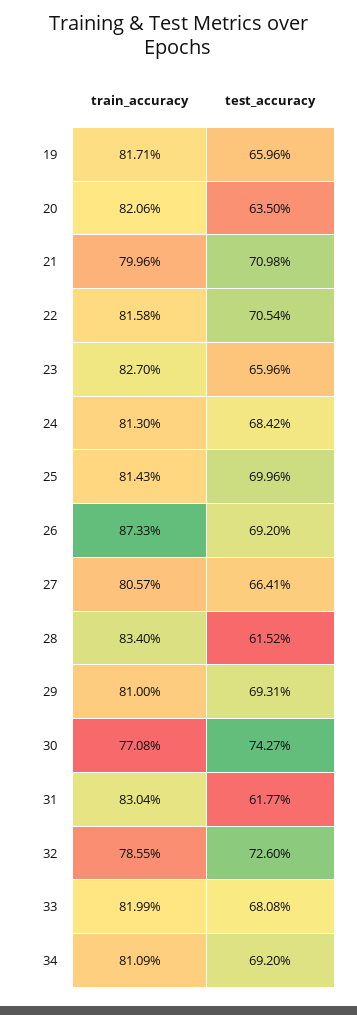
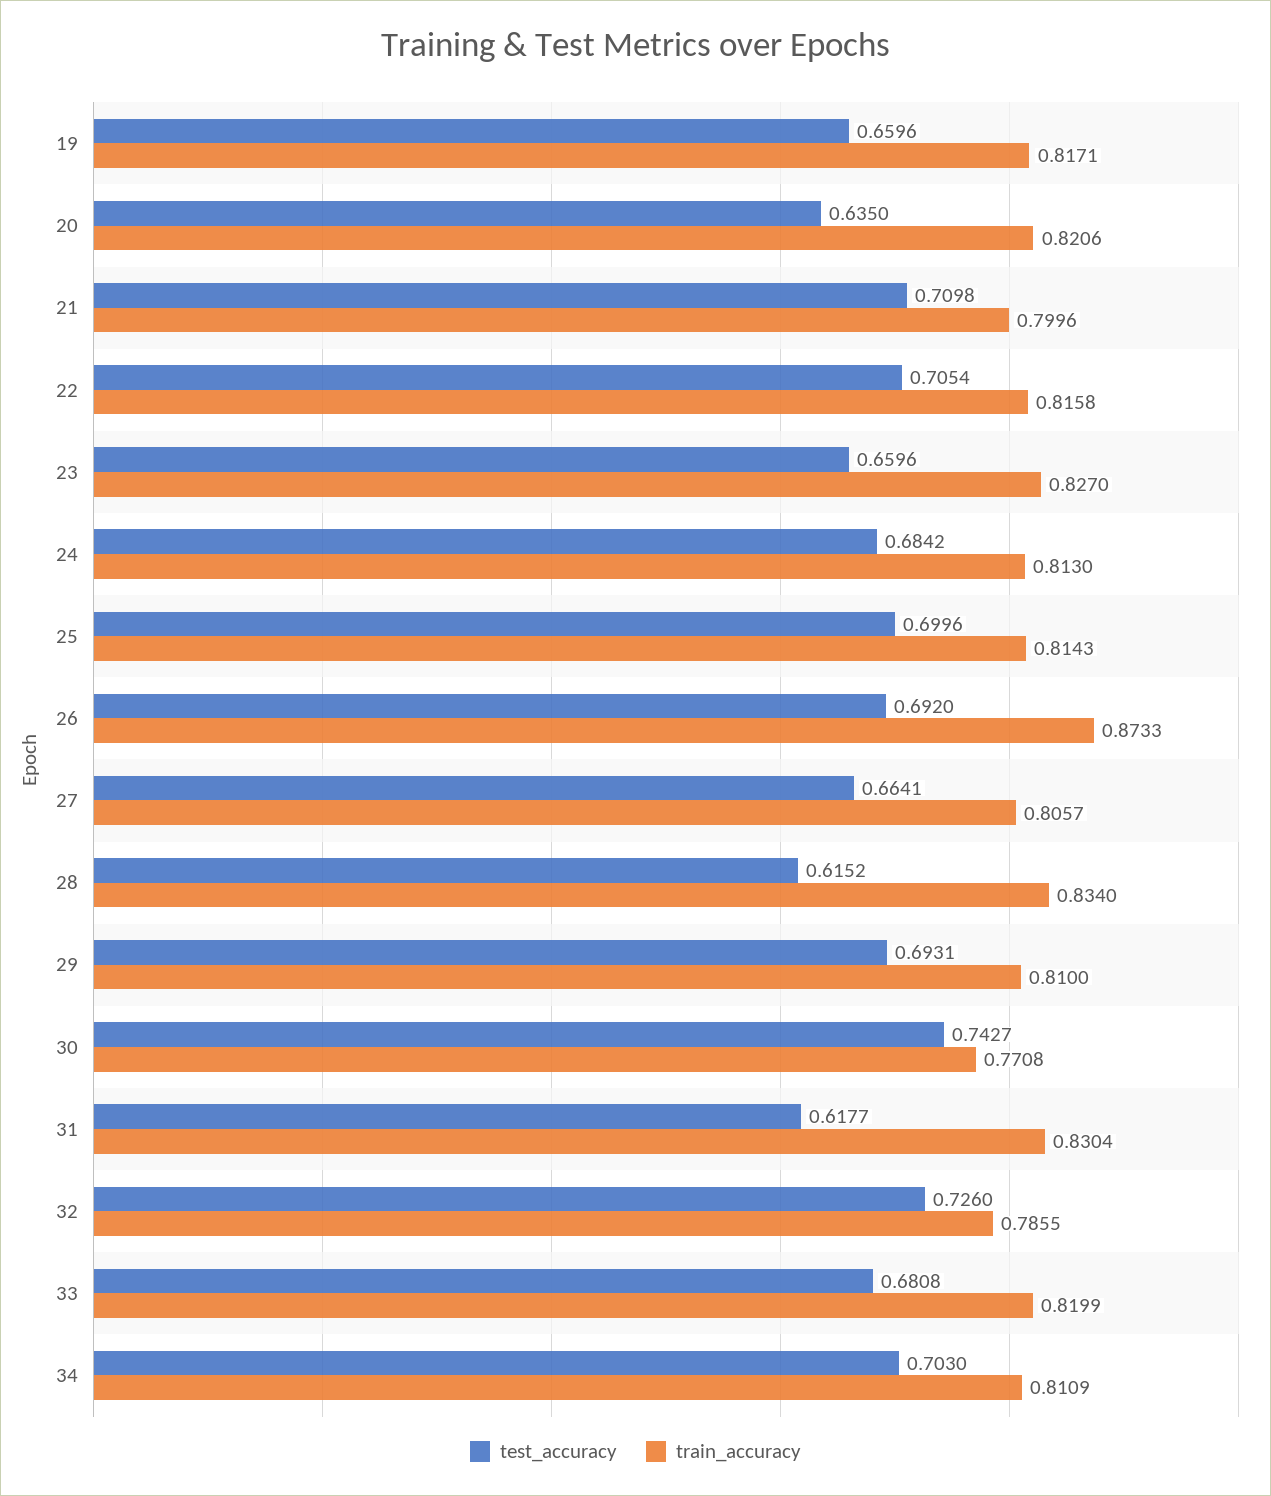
test_accuracy, 34: 0.692 -> 0.703

